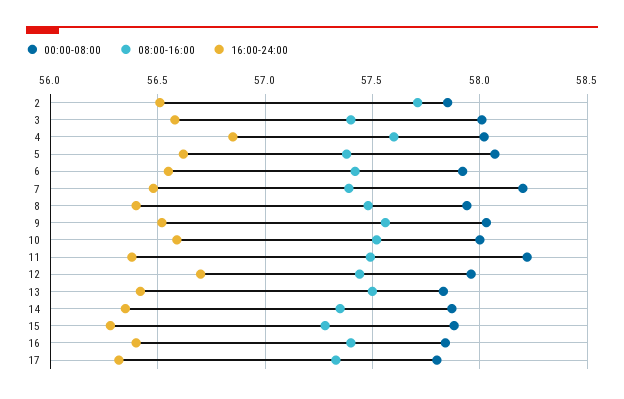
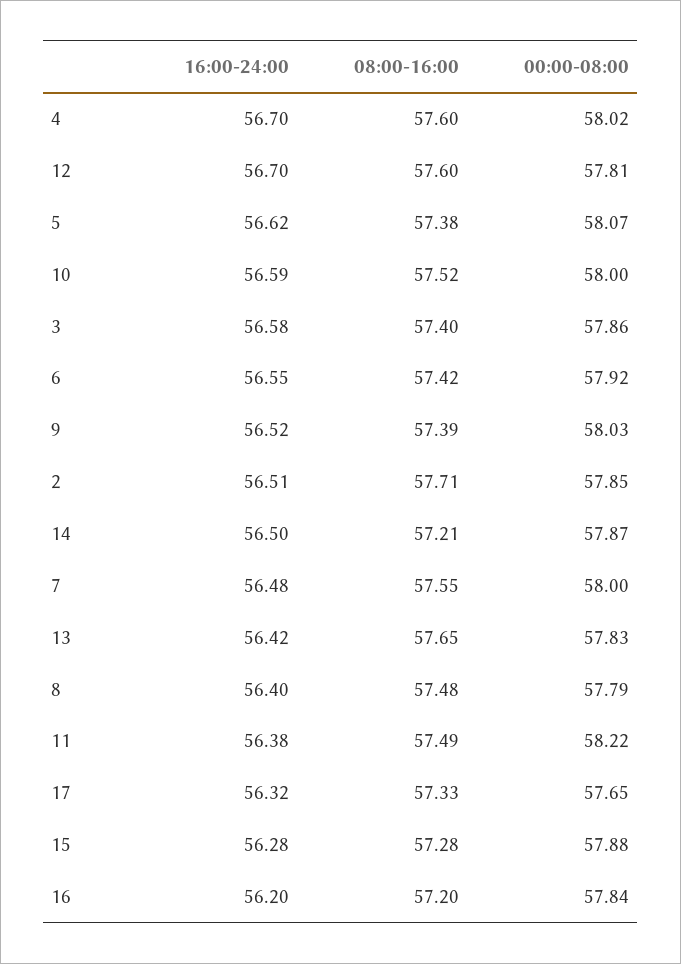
00:00-08:00, 3: 58 -> 57.86
16:00-24:00, 4: 56.85 -> 56.7
00:00-08:00, 7: 58.2 -> 58
08:00-16:00, 7: 57.4 -> 57.55
00:00-08:00, 8: 57.95 -> 57.79
08:00-16:00, 9: 57.55 -> 57.39
00:00-08:00, 12: 57.95 -> 57.81
08:00-16:00, 12: 57.45 -> 57.6
08:00-16:00, 13: 57.5 -> 57.65
08:00-16:00, 14: 57.35 -> 57.21
16:00-24:00, 14: 56.35 -> 56.5
08:00-16:00, 16: 57.4 -> 57.2
16:00-24:00, 16: 56.4 -> 56.2
00:00-08:00, 17: 57.8 -> 57.65

